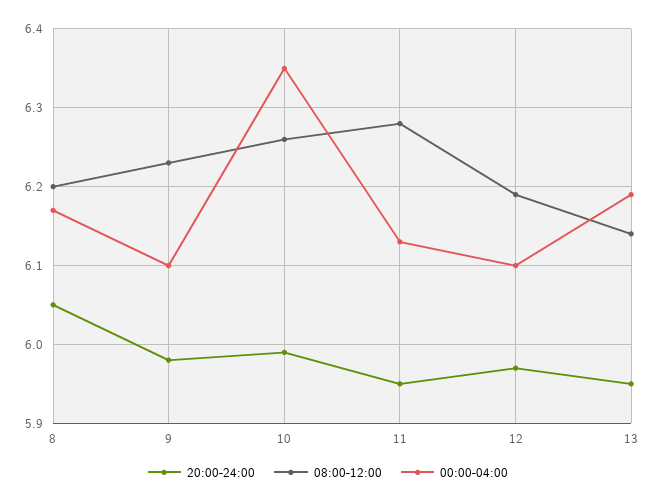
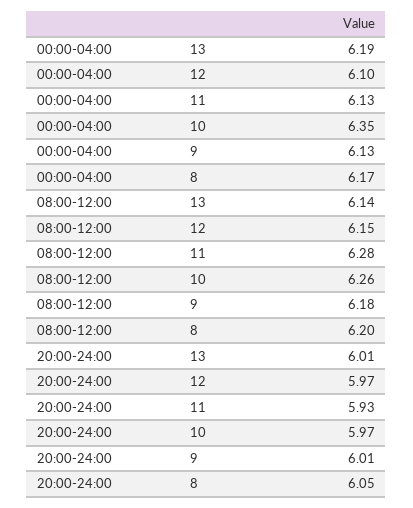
20:00-24:00, 9: 5.98 -> 6.01
08:00-12:00, 9: 6.23 -> 6.18
00:00-04:00, 9: 6.1 -> 6.13
20:00-24:00, 10: 5.99 -> 5.97
20:00-24:00, 11: 5.95 -> 5.93
08:00-12:00, 12: 6.19 -> 6.15
20:00-24:00, 13: 5.95 -> 6.01

